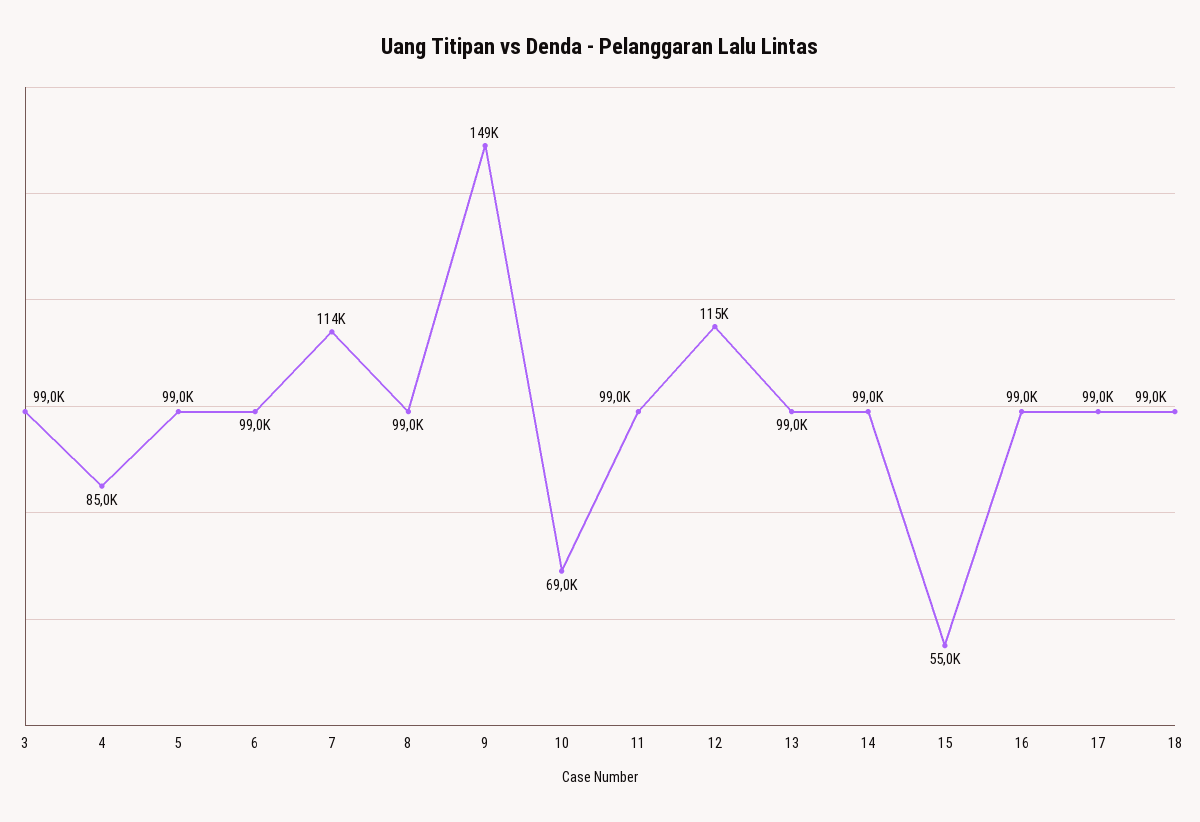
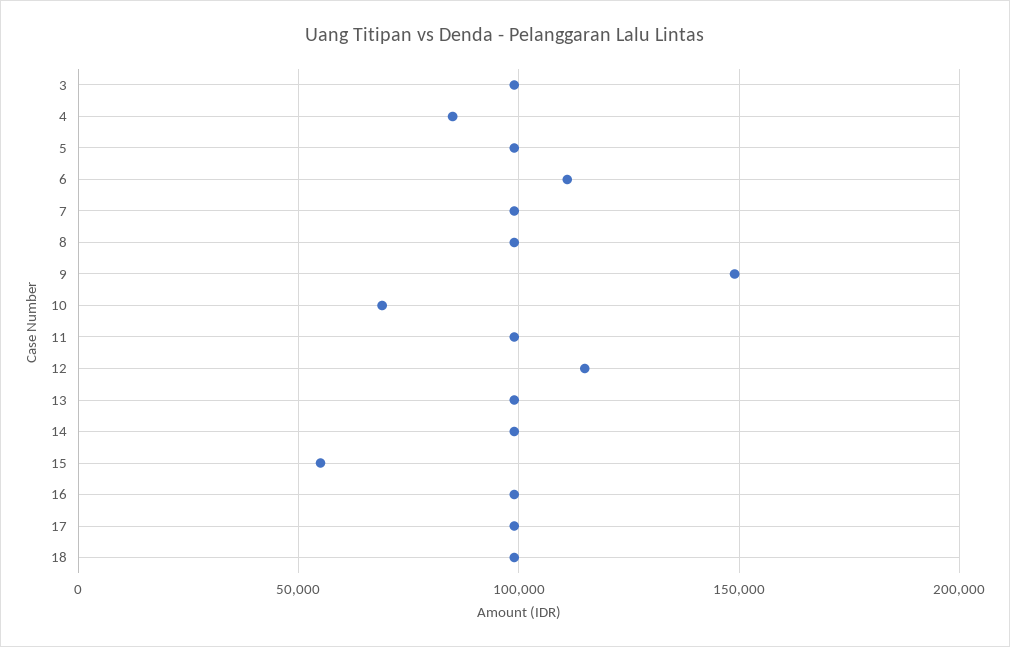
6: 99000 -> 110000
7: 114000 -> 100000

